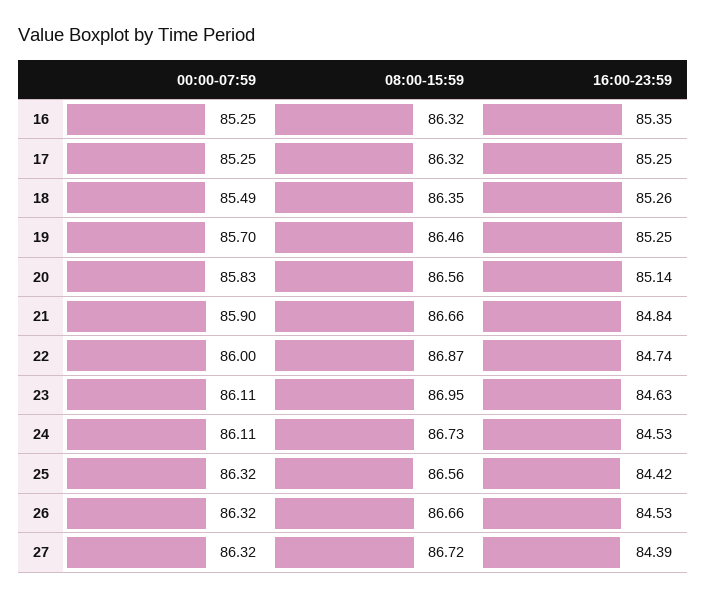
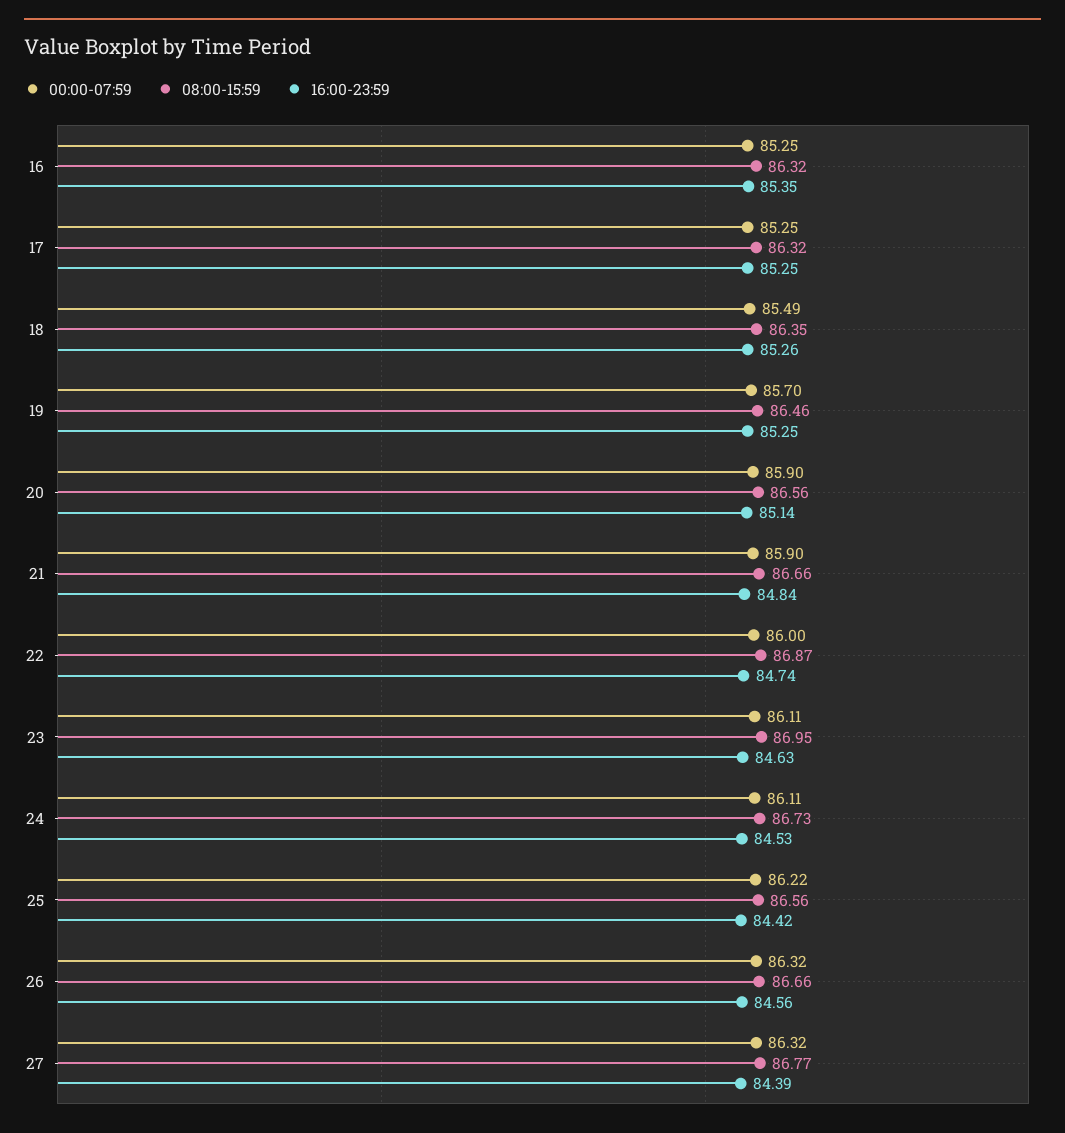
00:00-07:59, 20: 85.83 -> 85.9
00:00-07:59, 25: 86.32 -> 86.22
16:00-23:59, 26: 84.53 -> 84.56
08:00-15:59, 27: 86.72 -> 86.77

